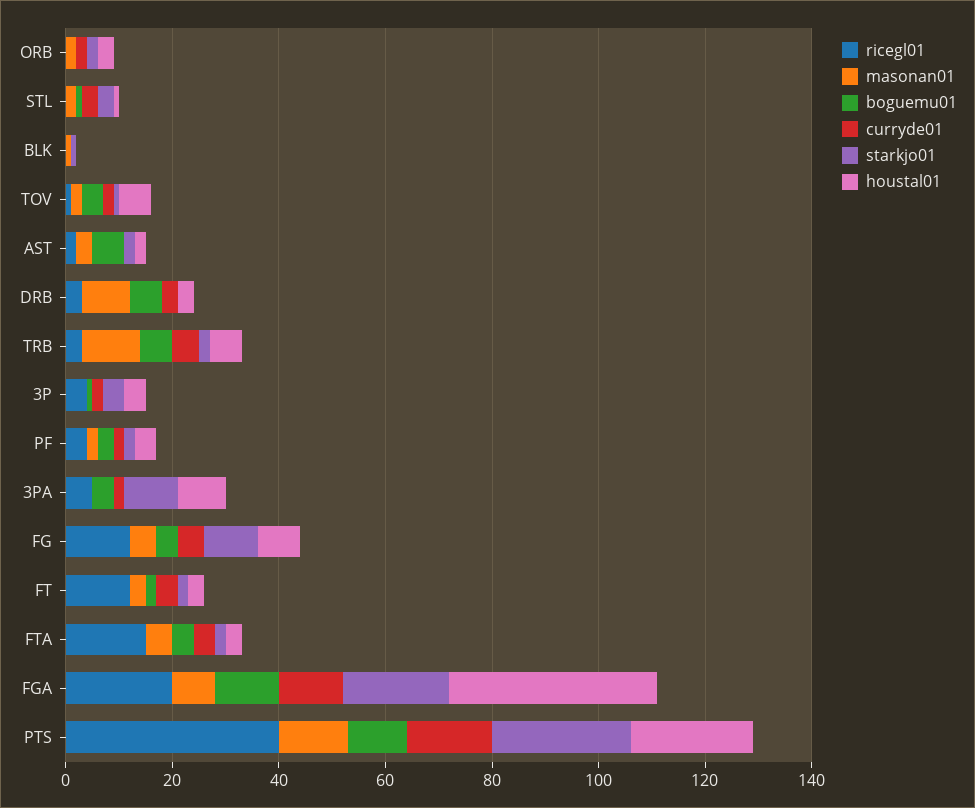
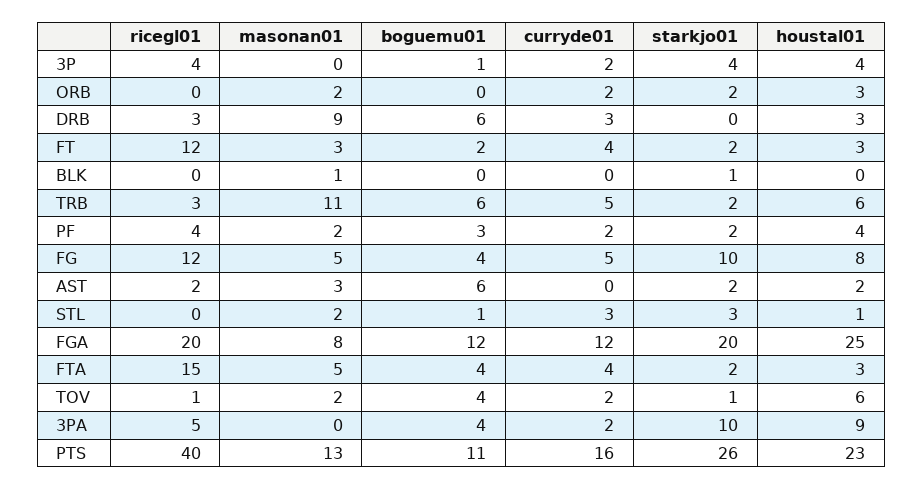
houstal01, FGA: 40 -> 25

